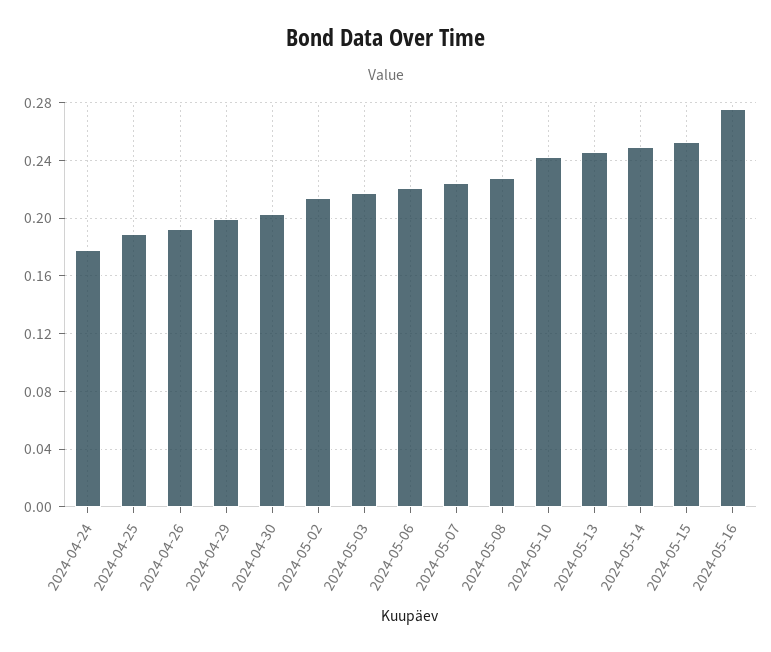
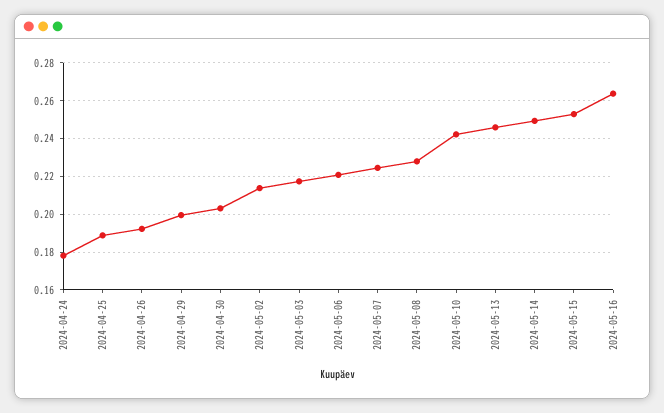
2024-05-16: 0.275 -> 0.265

